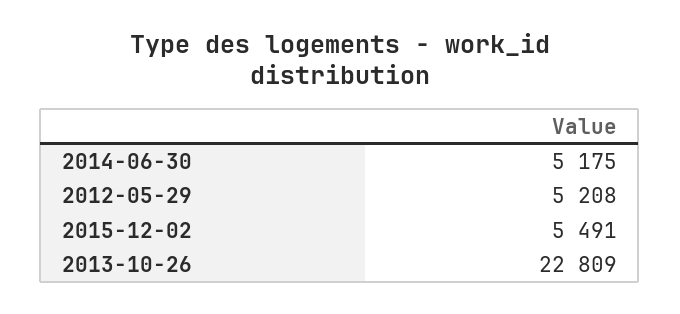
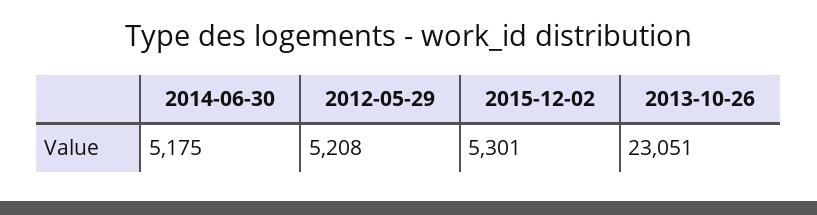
2015-12-02: 5491 -> 5301
2013-10-26: 22809 -> 23051

